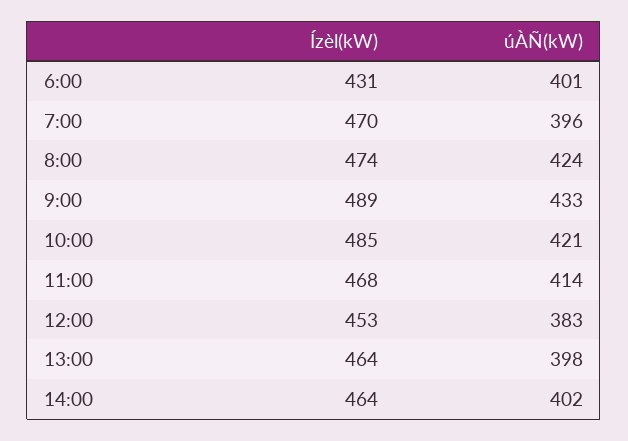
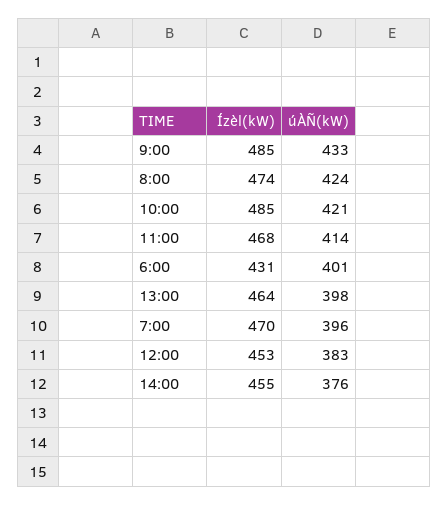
Ízèl(kW), 9:00: 489 -> 485
Ízèl(kW), 14:00: 464 -> 455
úÀÑ(kW), 14:00: 402 -> 376

